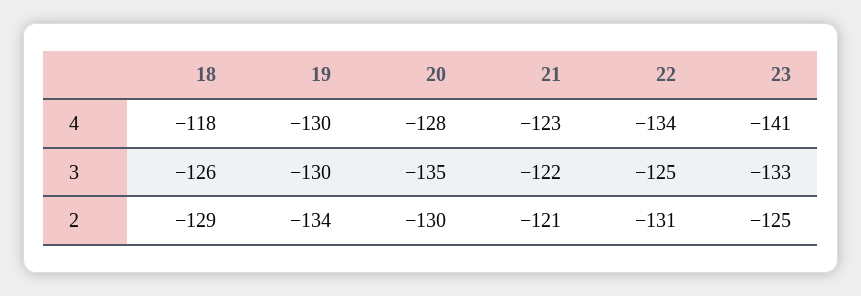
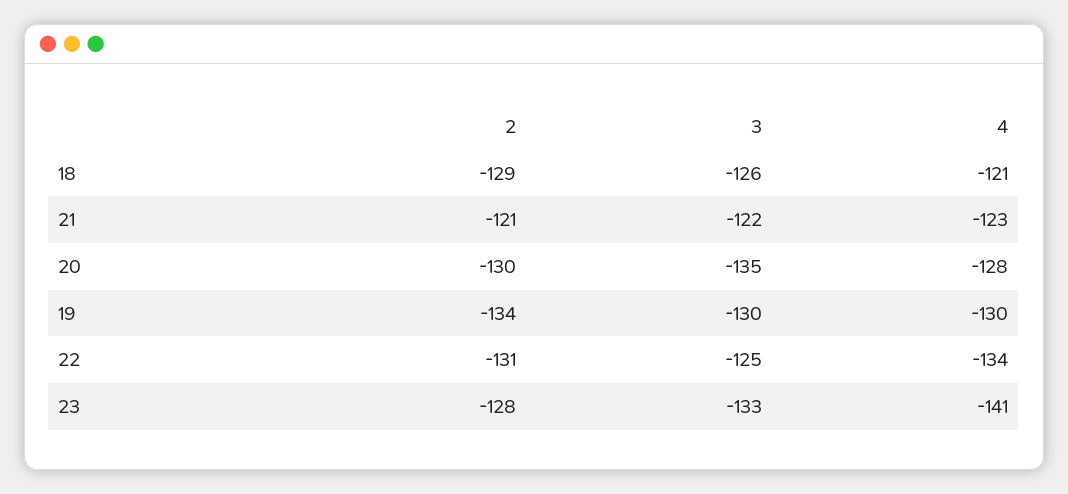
18, 4: -118 -> -121
23, 2: -125 -> -128

